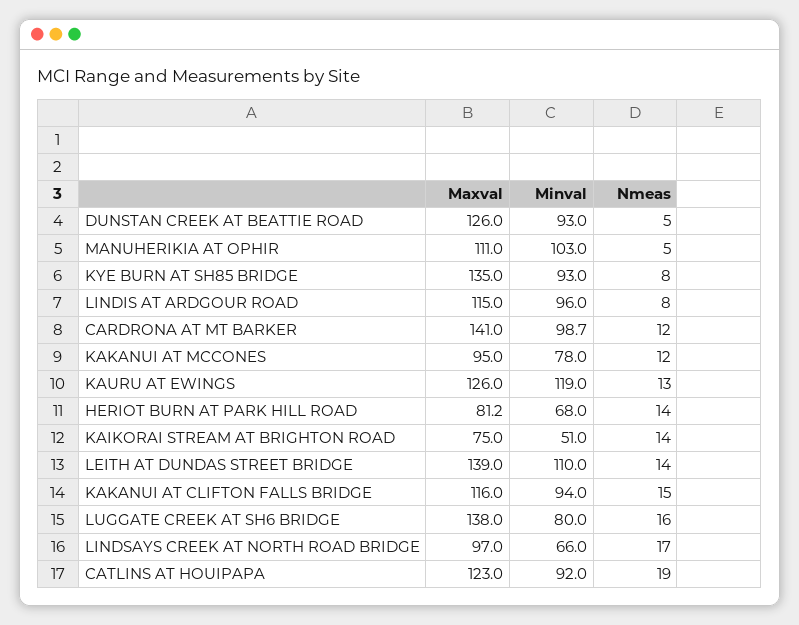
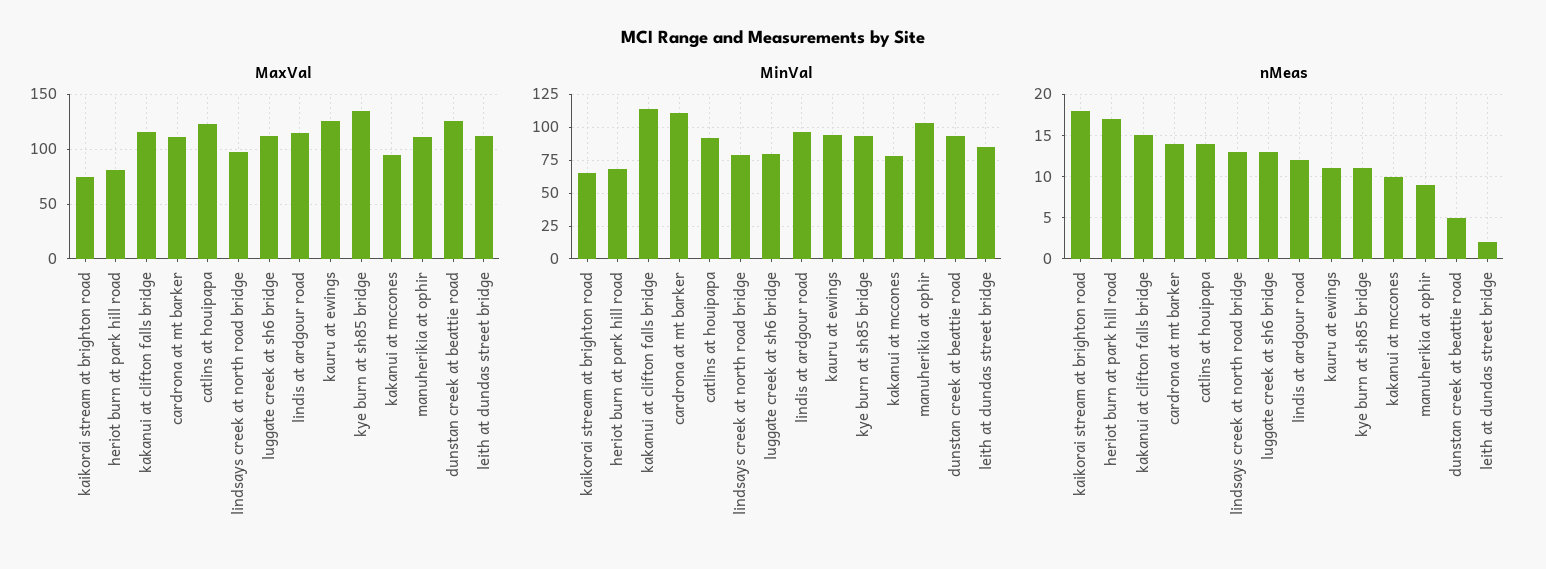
Nmeas, MANUHERIKIA AT OPHIR: 5 -> 9
Nmeas, KYE BURN AT SH85 BRIDGE: 8 -> 11
Nmeas, LINDIS AT ARDGOUR ROAD: 8 -> 12
Maxval, CARDRONA AT MT BARKER: 141 -> 110
Minval, CARDRONA AT MT BARKER: 98.7 -> 110
Nmeas, CARDRONA AT MT BARKER: 12 -> 14
Nmeas, KAKANUI AT MCCONES: 12 -> 10
Minval, KAURU AT EWINGS: 119 -> 95
Nmeas, KAURU AT EWINGS: 13 -> 11
Nmeas, HERIOT BURN AT PARK HILL ROAD: 14 -> 17
Minval, KAIKORAI STREAM AT BRIGHTON ROAD: 51 -> 65
Nmeas, KAIKORAI STREAM AT BRIGHTON ROAD: 14 -> 18
Maxval, LEITH AT DUNDAS STREET BRIDGE: 139 -> 110
Minval, LEITH AT DUNDAS STREET BRIDGE: 110 -> 85
Nmeas, LEITH AT DUNDAS STREET BRIDGE: 14 -> 2
Minval, KAKANUI AT CLIFTON FALLS BRIDGE: 94 -> 115
Maxval, LUGGATE CREEK AT SH6 BRIDGE: 138 -> 110
Nmeas, LUGGATE CREEK AT SH6 BRIDGE: 16 -> 13
Minval, LINDSAYS CREEK AT NORTH ROAD BRIDGE: 66 -> 80
Nmeas, LINDSAYS CREEK AT NORTH ROAD BRIDGE: 17 -> 13
Nmeas, CATLINS AT HOUIPAPA: 19 -> 14

